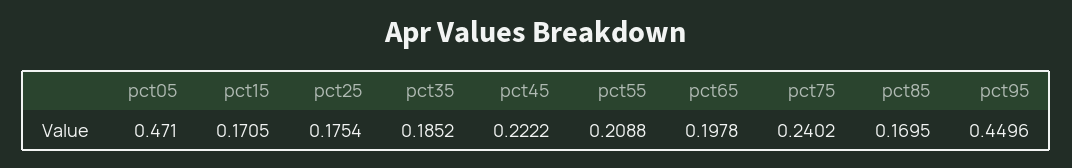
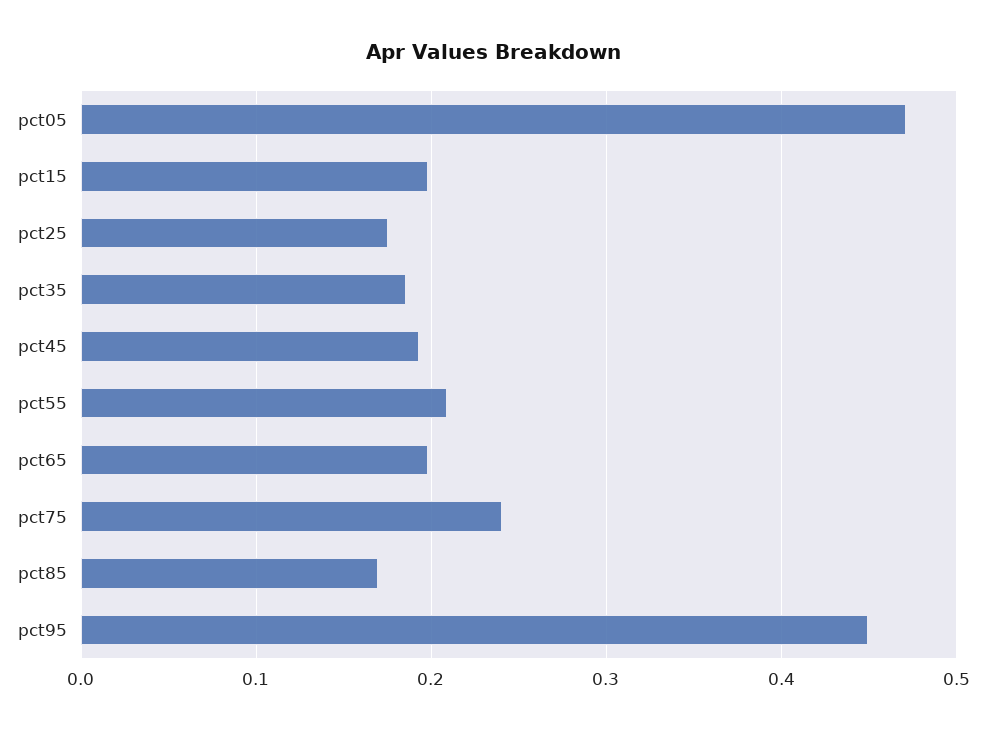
pct15: 0.1705 -> 0.2
pct45: 0.2222 -> 0.19

